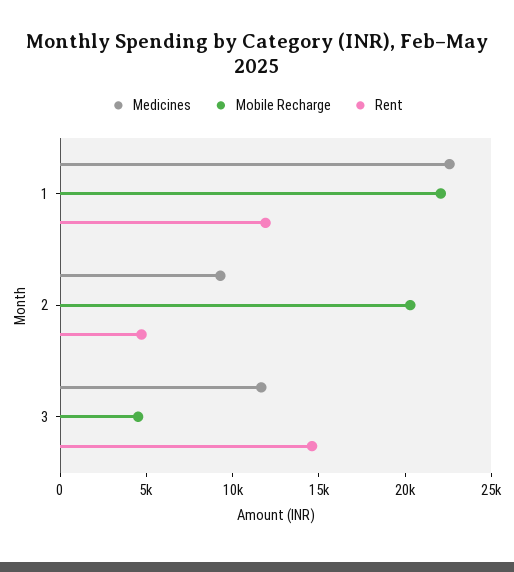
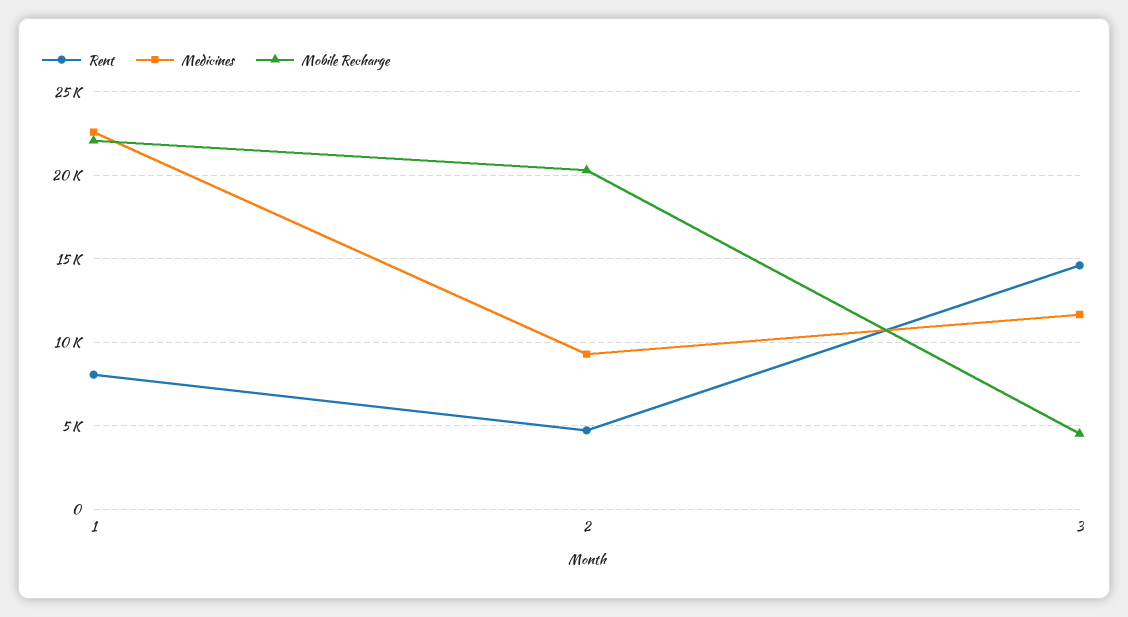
Rent, 1: 12000 -> 8000

